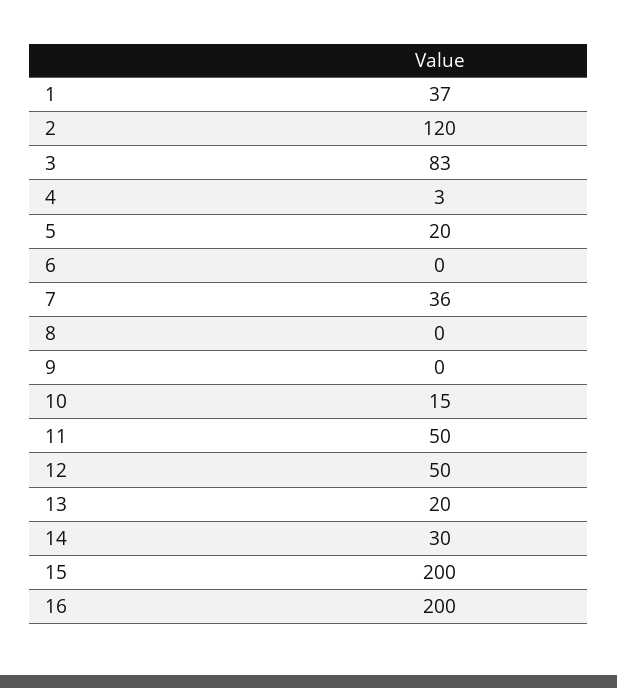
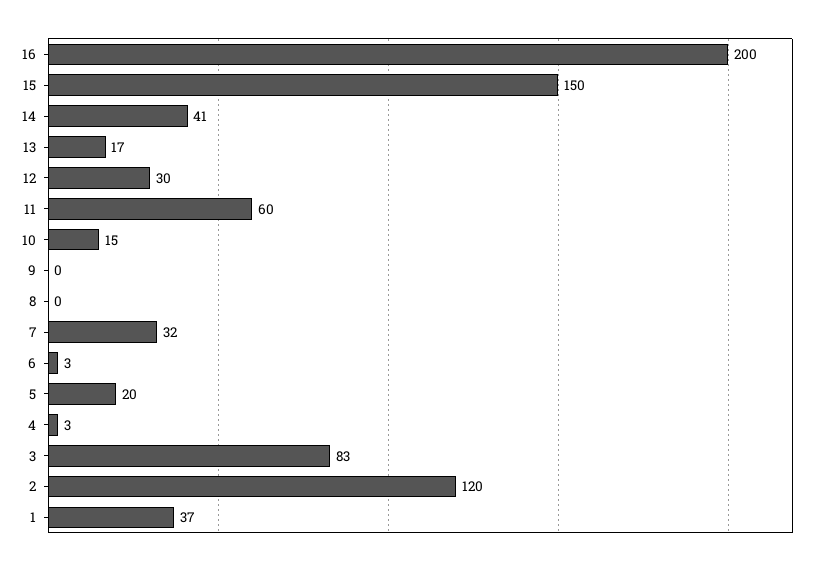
6: 0 -> 3
7: 36 -> 32
11: 50 -> 60
12: 50 -> 30
13: 20 -> 17
14: 30 -> 41
15: 200 -> 150

